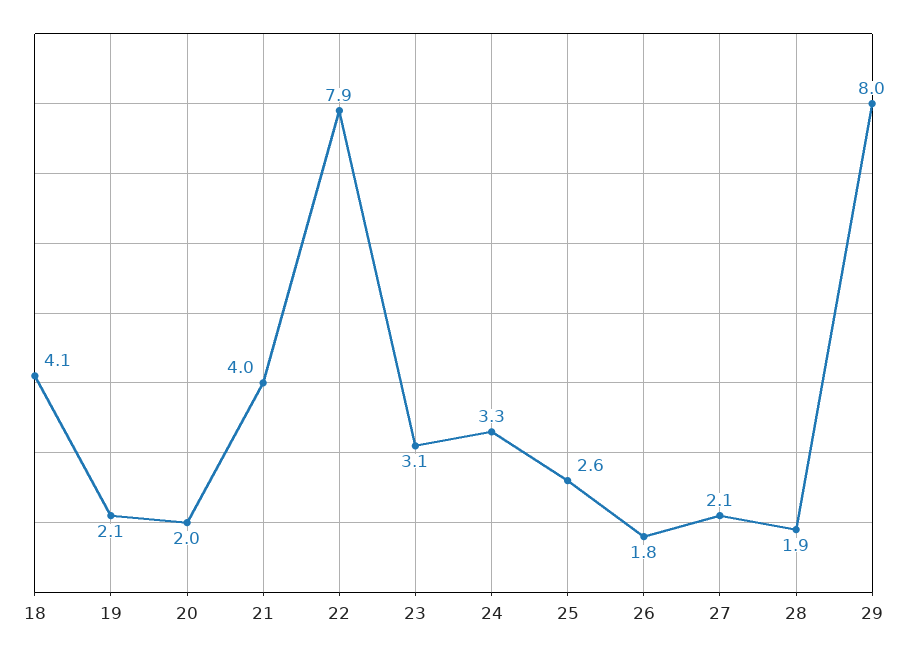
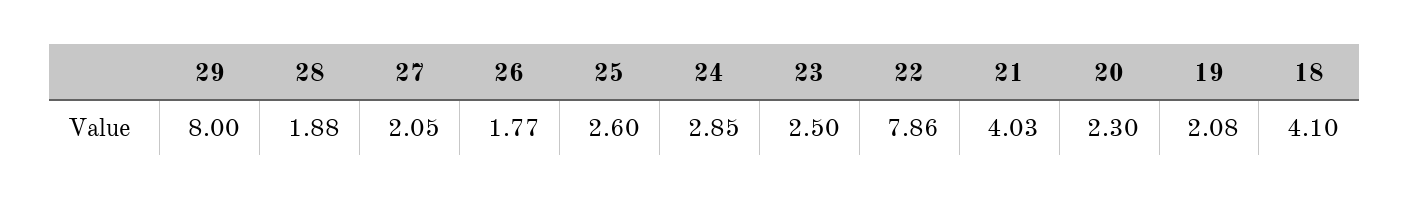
20: 2 -> 2.3
23: 3.1 -> 2.5
24: 3.3 -> 2.85

